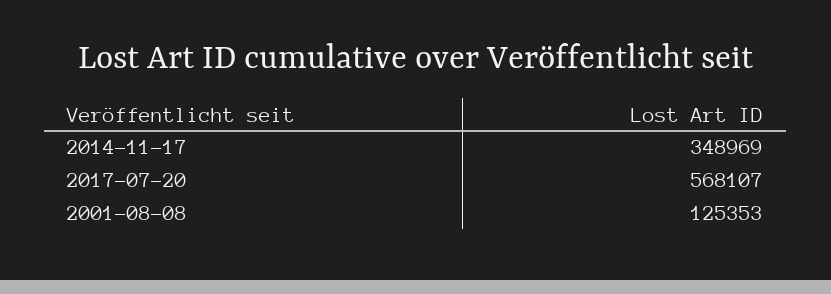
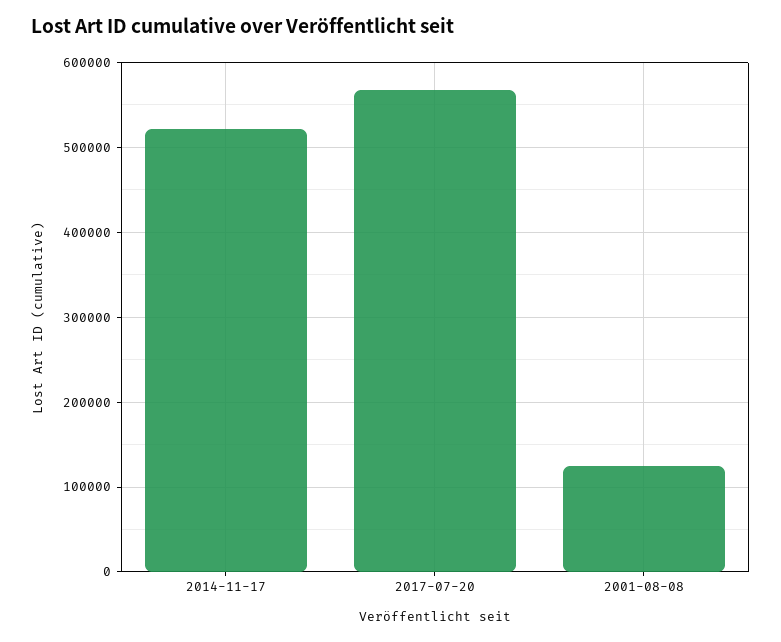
2014-11-17: 348969 -> 520000

